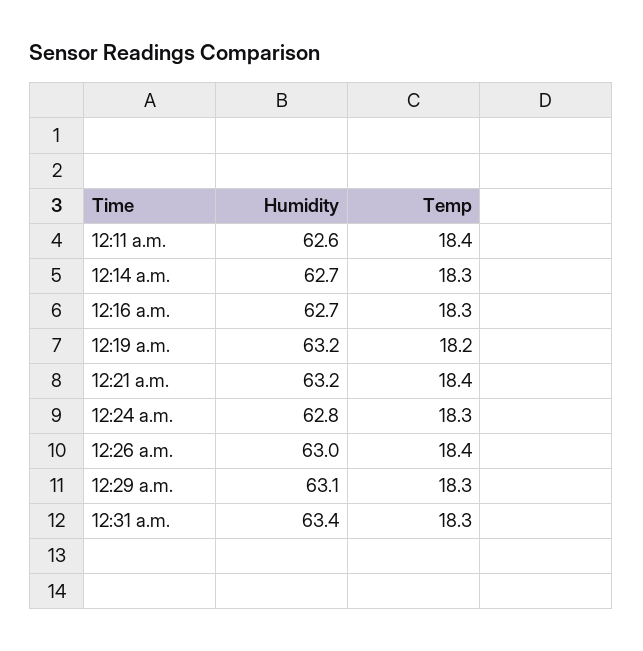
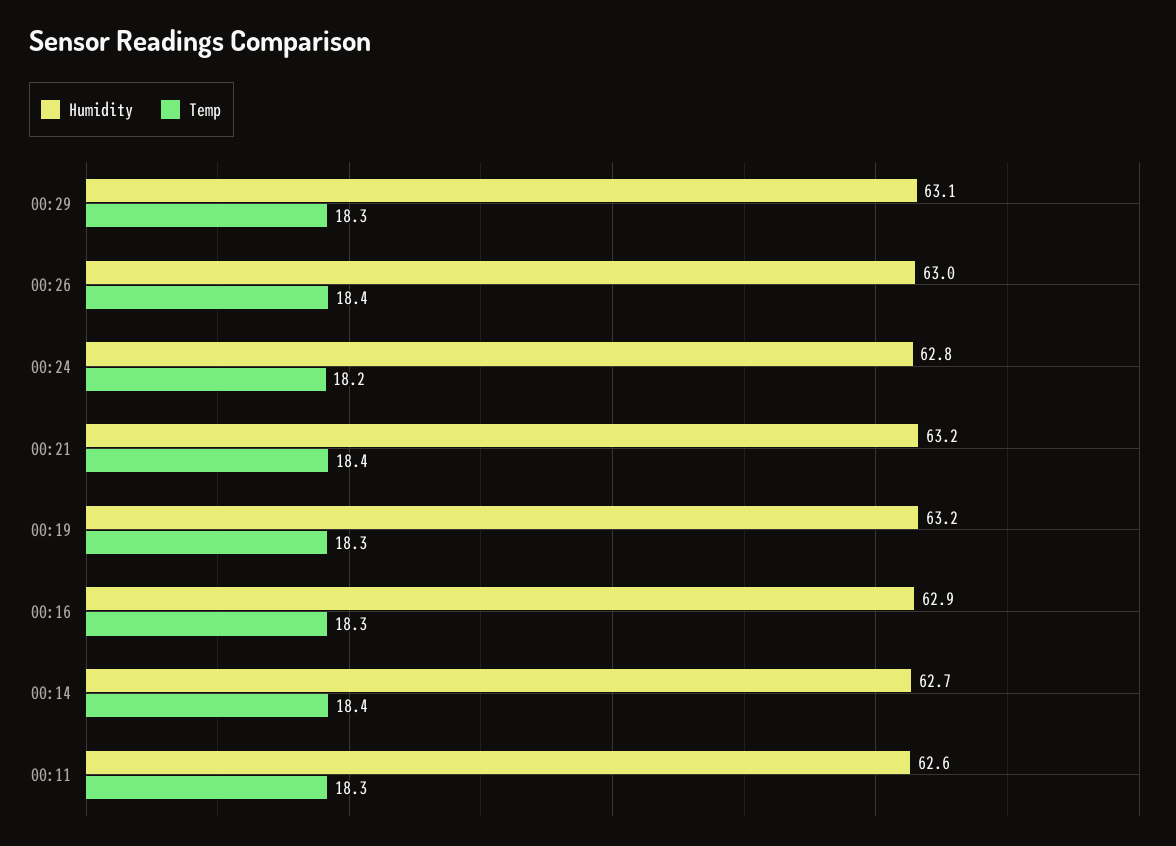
Temp, 12:11 a.m.: 18.4 -> 18.3
Temp, 12:14 a.m.: 18.3 -> 18.4
Humidity, 12:16 a.m.: 62.7 -> 62.9
Temp, 12:19 a.m.: 18.2 -> 18.3
Temp, 12:24 a.m.: 18.3 -> 18.2
Humidity, 12:31 a.m.: 63.4 -> none
Temp, 12:31 a.m.: 18.3 -> none

